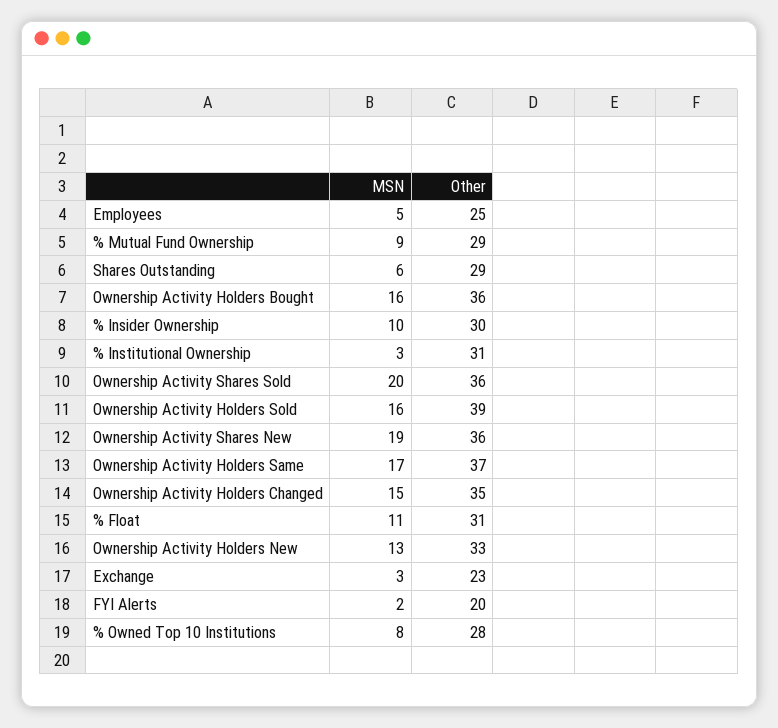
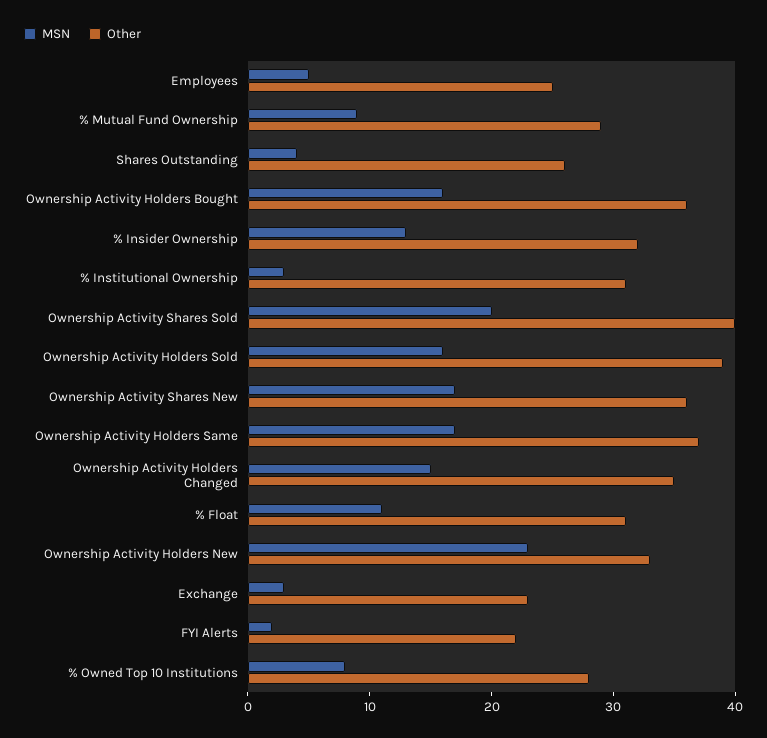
MSN, Shares Outstanding: 6 -> 4
Other, Shares Outstanding: 29 -> 26
MSN, % Insider Ownership: 10 -> 13
Other, % Insider Ownership: 30 -> 32
Other, Ownership Activity Shares Sold: 36 -> 40
MSN, Ownership Activity Shares New: 19 -> 17
MSN, Ownership Activity Holders New: 13 -> 23
Other, FYI Alerts: 20 -> 22

